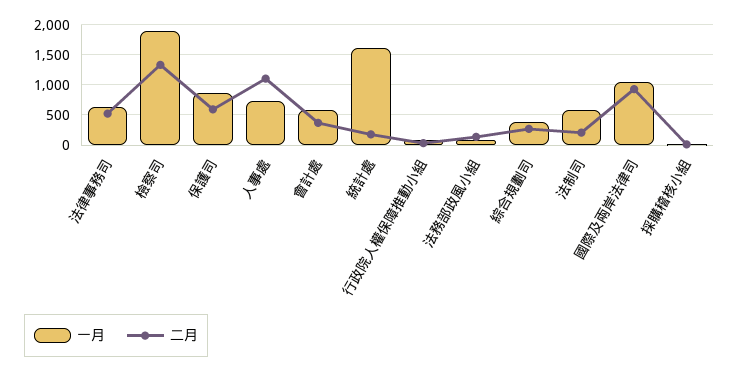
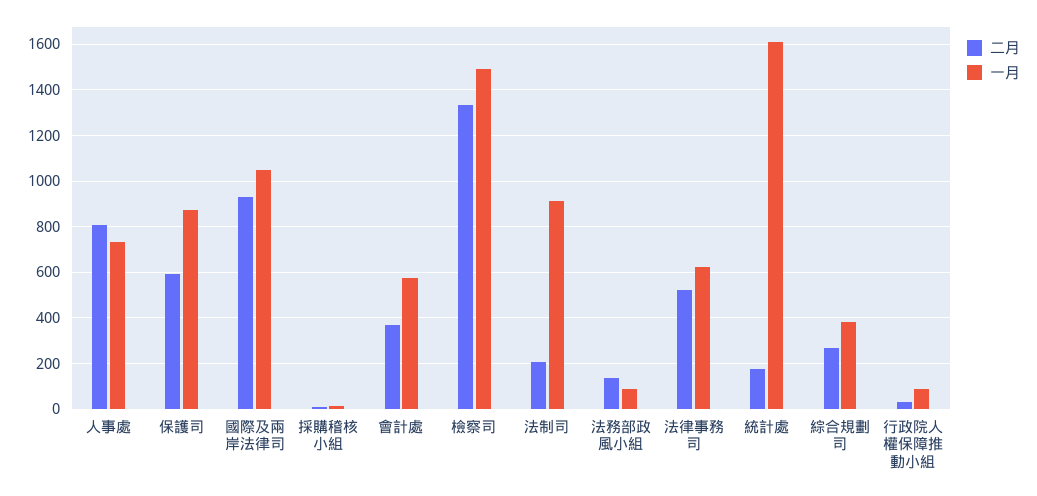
一月, 檢察司: 1900 -> 1500
二月, 人事處: 1100 -> 800
一月, 法制司: 600 -> 900

